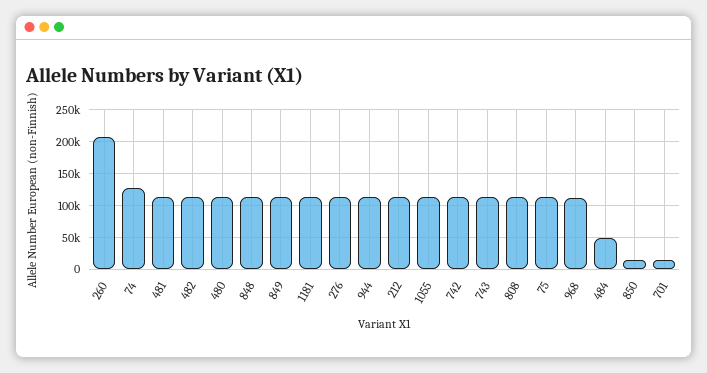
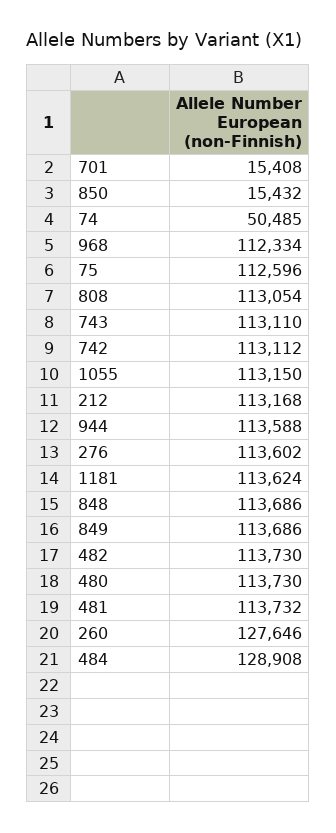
260: 210000 -> 127646
74: 130000 -> 50485
484: 50000 -> 128908

